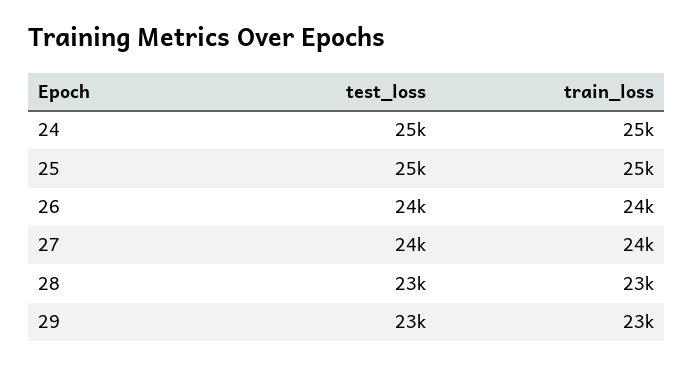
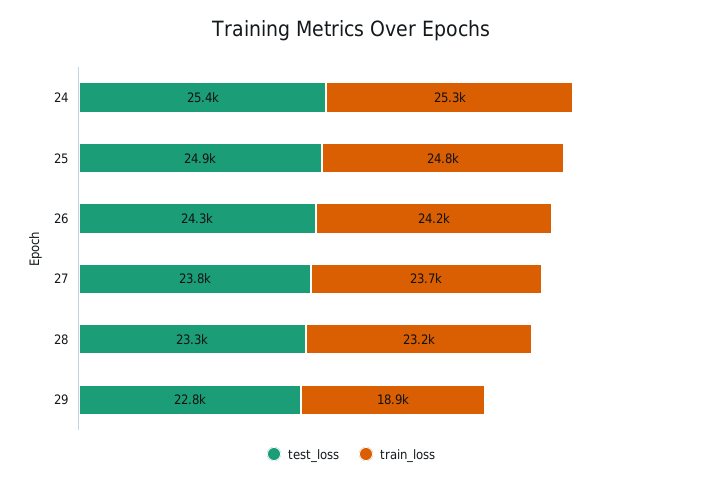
train_loss, 29: 23000 -> 18900

